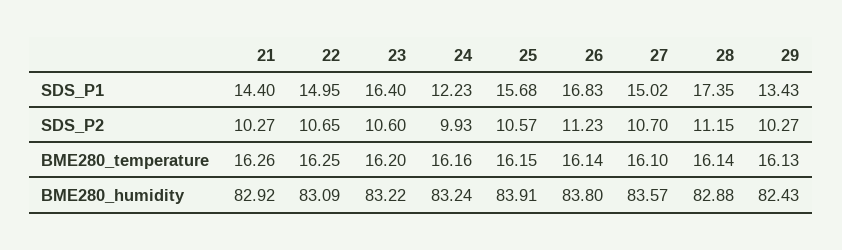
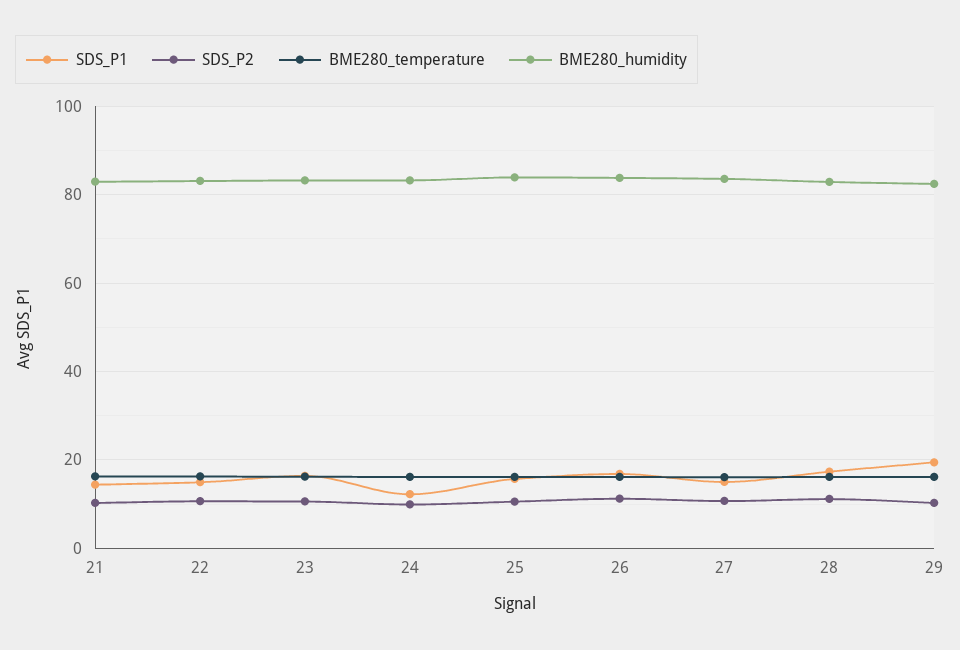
SDS_P1, 29: 13.43 -> 20

